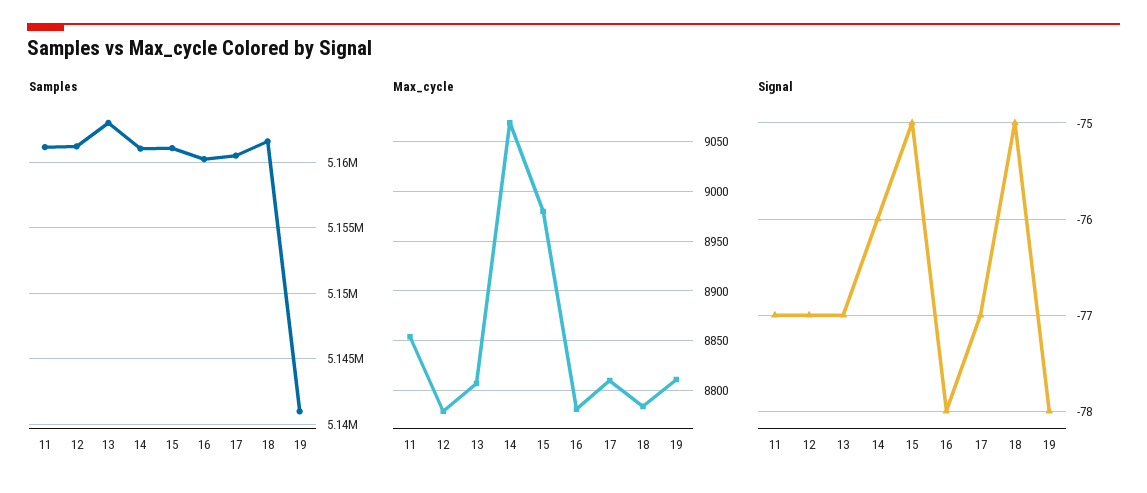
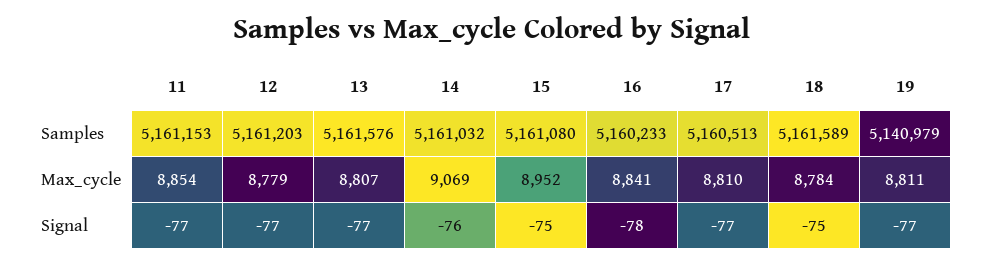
Samples, 13: 5163000 -> 5161576
Max_cycle, 15: 8980 -> 8952
Max_cycle, 16: 8780 -> 8841
Signal, 19: -78 -> -77

